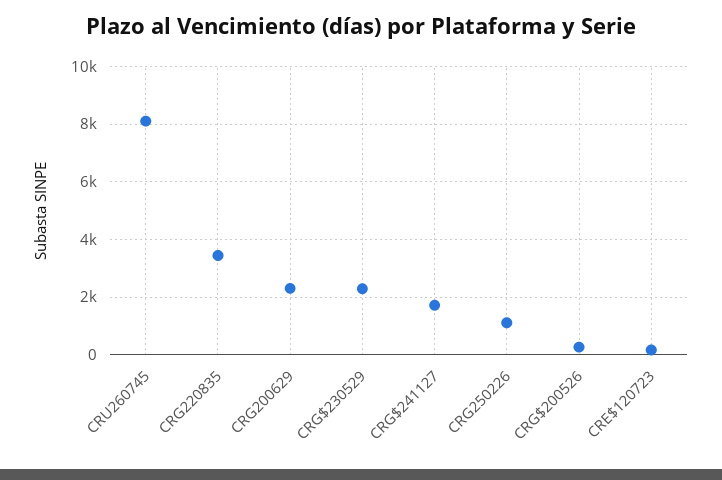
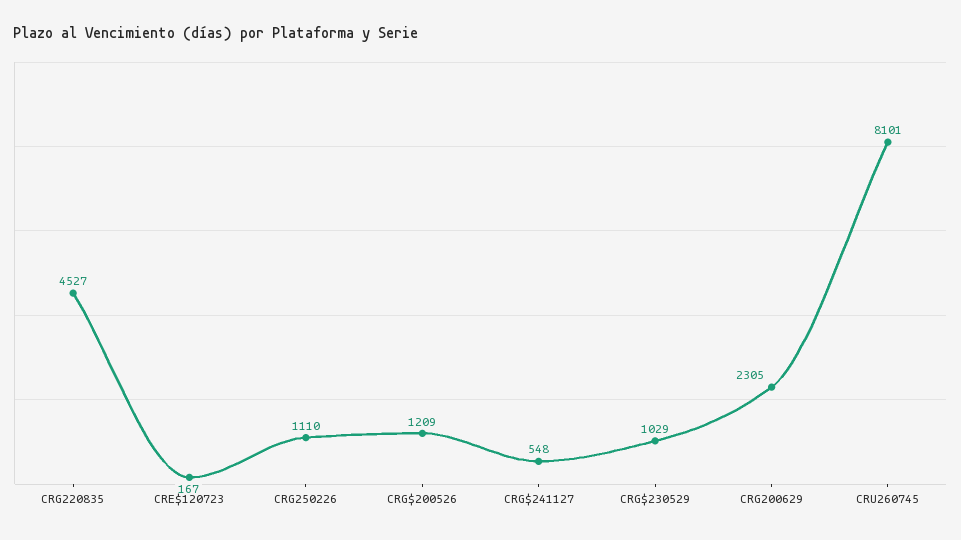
CRG220835: 3500 -> 4527
CRG$230529: 2250 -> 1029
CRG$241127: 1750 -> 548
CRG$200526: 250 -> 1209

